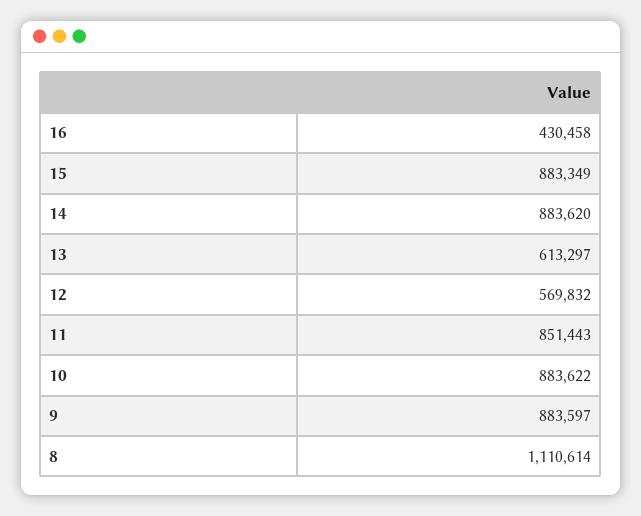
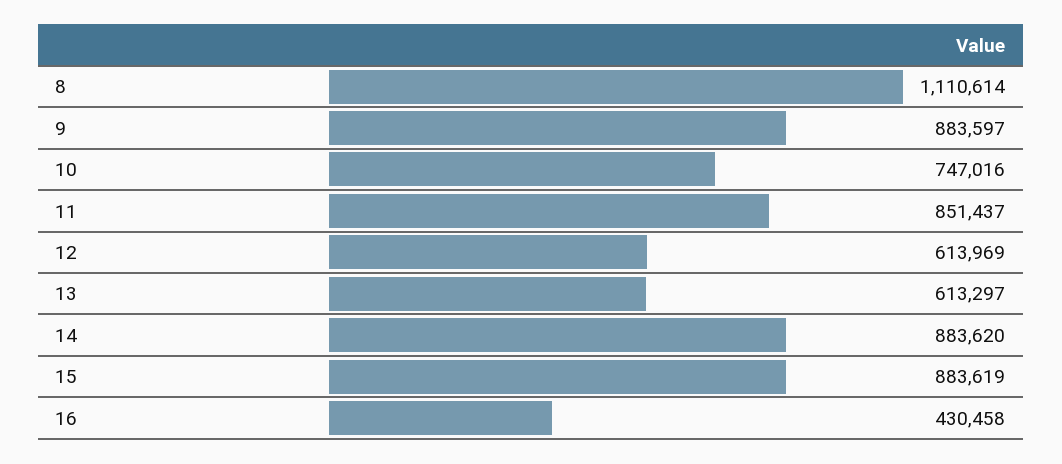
15: 883349 -> 883619
12: 569832 -> 613969
11: 851443 -> 851437
10: 883622 -> 747016

